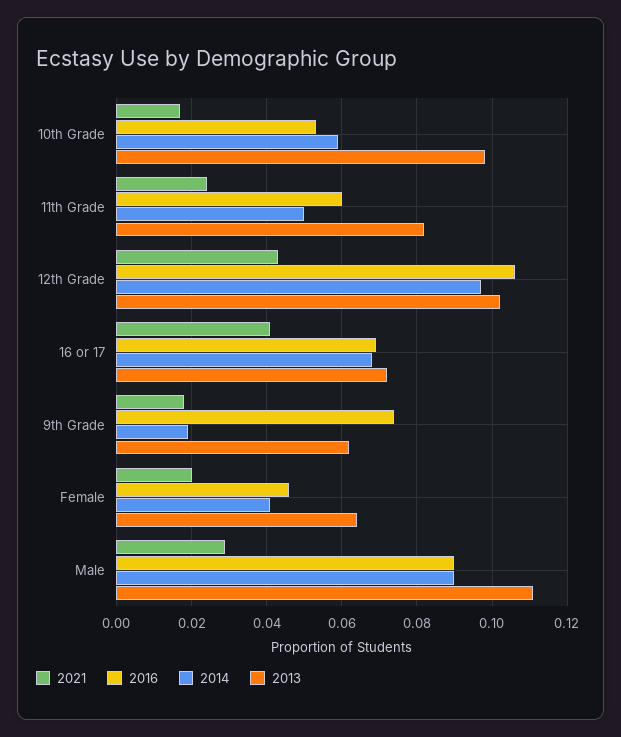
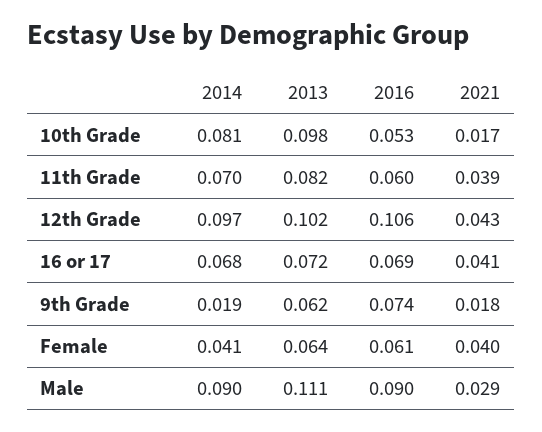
2014, 10th Grade: 0.06 -> 0.081
2021, 11th Grade: 0.025 -> 0.039
2014, 11th Grade: 0.05 -> 0.07
2021, Female: 0.02 -> 0.04
2016, Female: 0.045 -> 0.061

